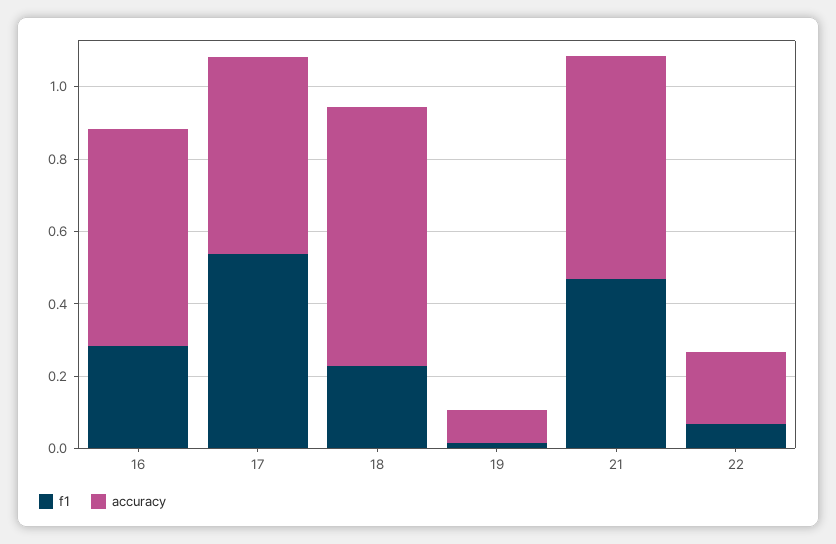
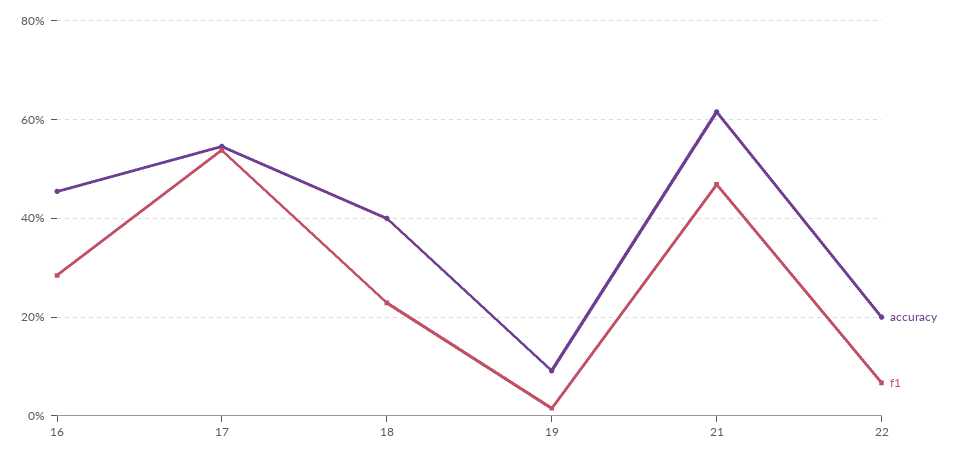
accuracy, 16: 0.6 -> 0.46
accuracy, 18: 0.7 -> 0.4

